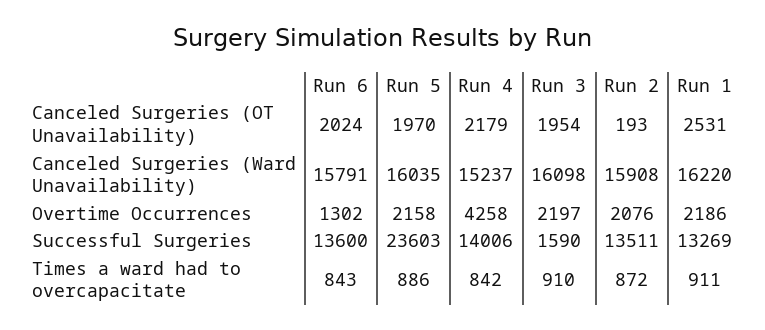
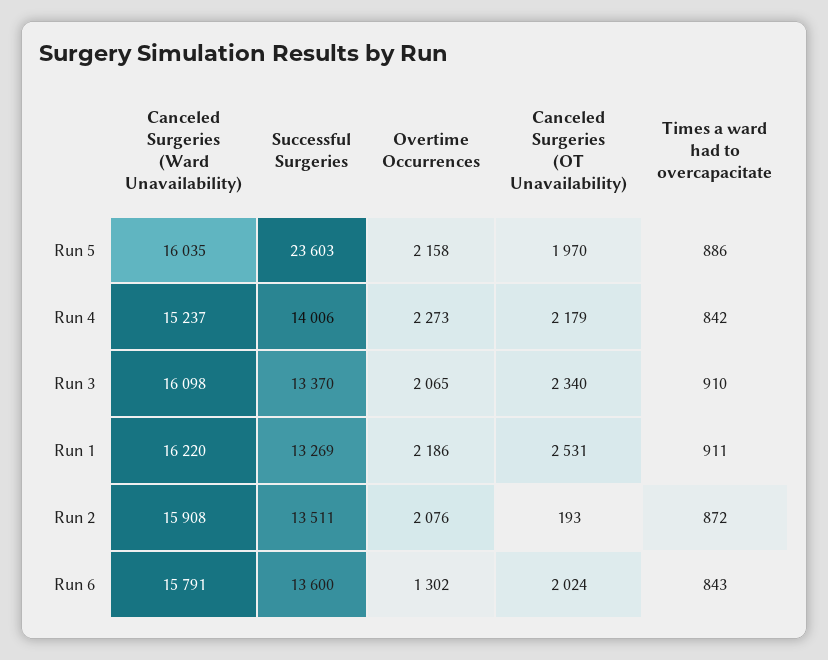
Run 3, Canceled Surgeries (OT Unavailability): 1954 -> 2340
Run 4, Overtime Occurrences: 4258 -> 2273
Run 3, Overtime Occurrences: 2197 -> 2065
Run 3, Successful Surgeries: 1590 -> 13370

